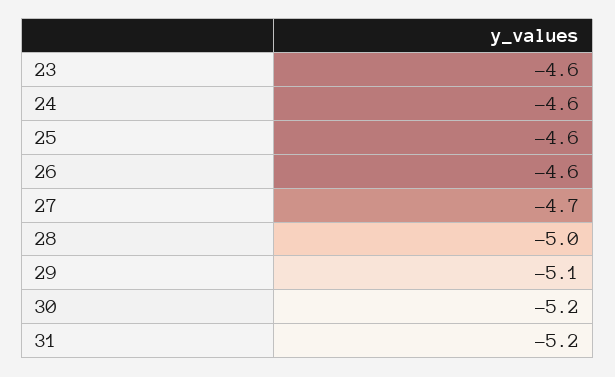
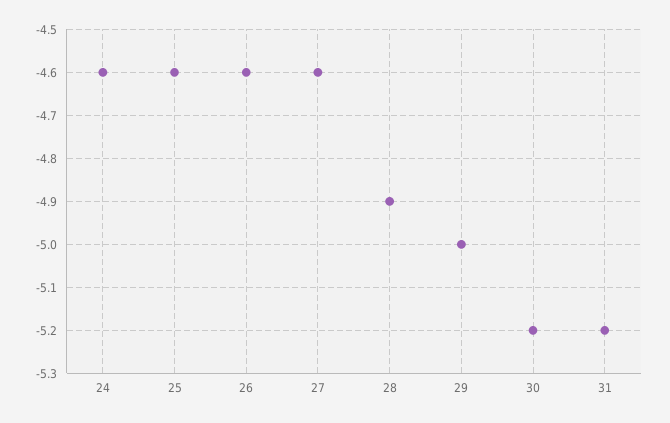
23: -4.6 -> none
27: -4.7 -> -4.6
28: -5 -> -4.9
29: -5.1 -> -5

